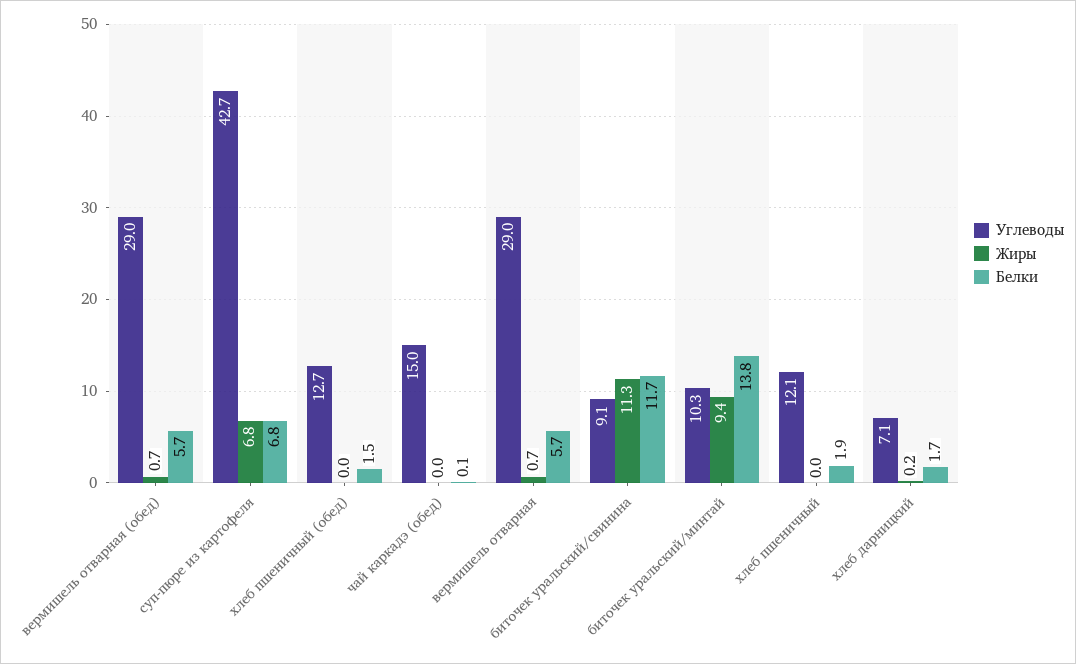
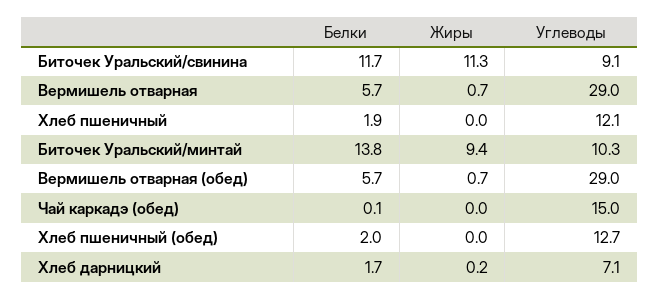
Углеводы, суп-пюре из картофеля: 42.7 -> none
Жиры, суп-пюре из картофеля: 6.8 -> none
Белки, суп-пюре из картофеля: 6.8 -> none
Белки, хлеб пшеничный (обед): 1.5 -> 2

